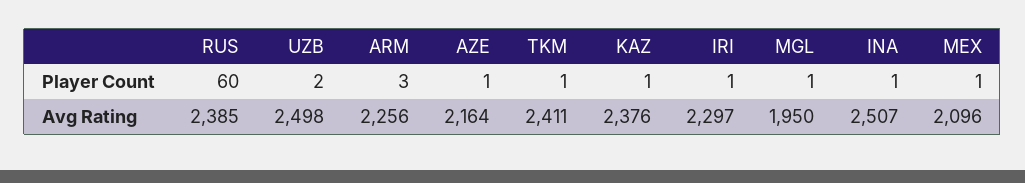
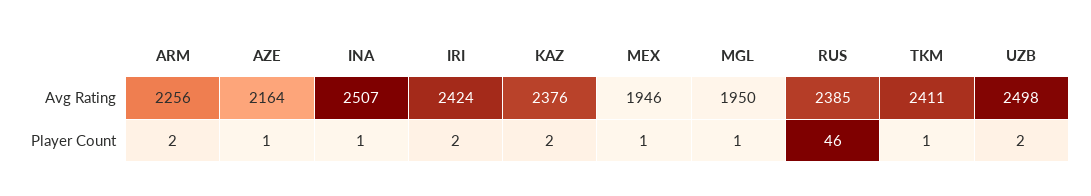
RUS, Player Count: 60 -> 46
ARM, Player Count: 3 -> 2
KAZ, Player Count: 1 -> 2
IRI, Player Count: 1 -> 2
IRI, Avg Rating: 2297 -> 2424
MEX, Avg Rating: 2096 -> 1946

